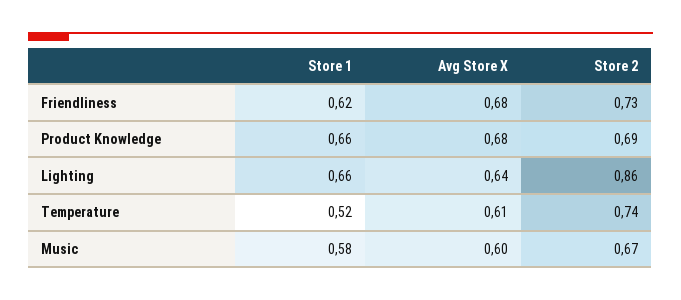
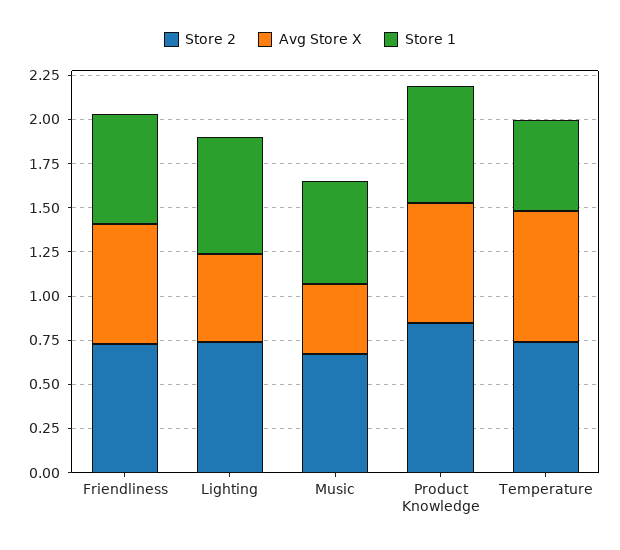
Store 2, Product Knowledge: 0.69 -> 0.85
Avg Store X, Lighting: 0.64 -> 0.5
Store 2, Lighting: 0.86 -> 0.75
Avg Store X, Temperature: 0.61 -> 0.75
Avg Store X, Music: 0.6 -> 0.4

